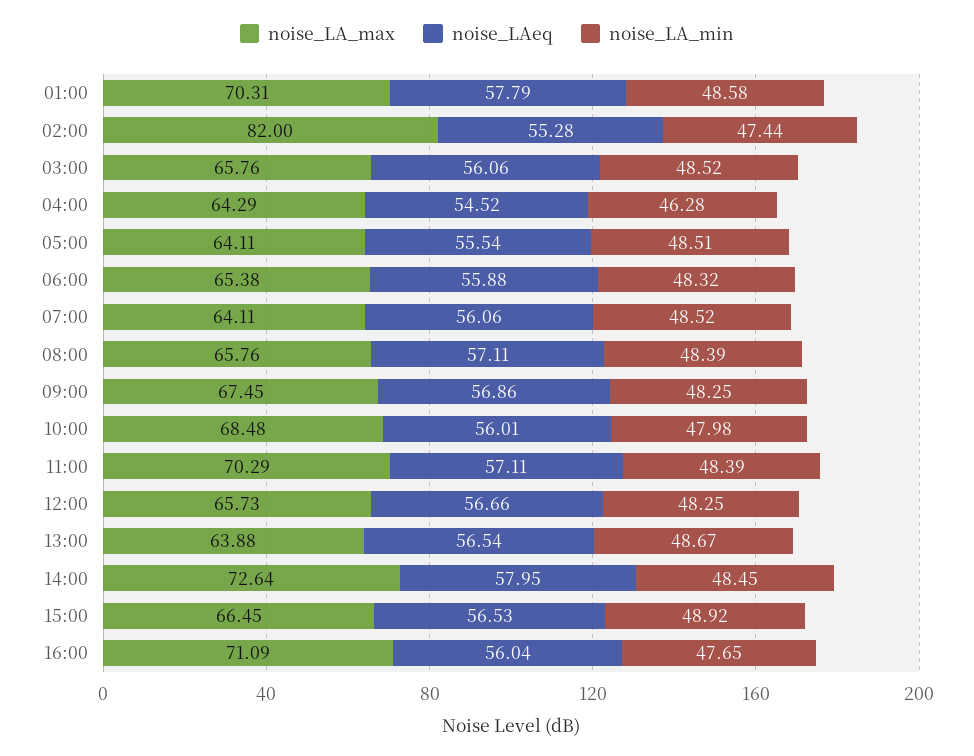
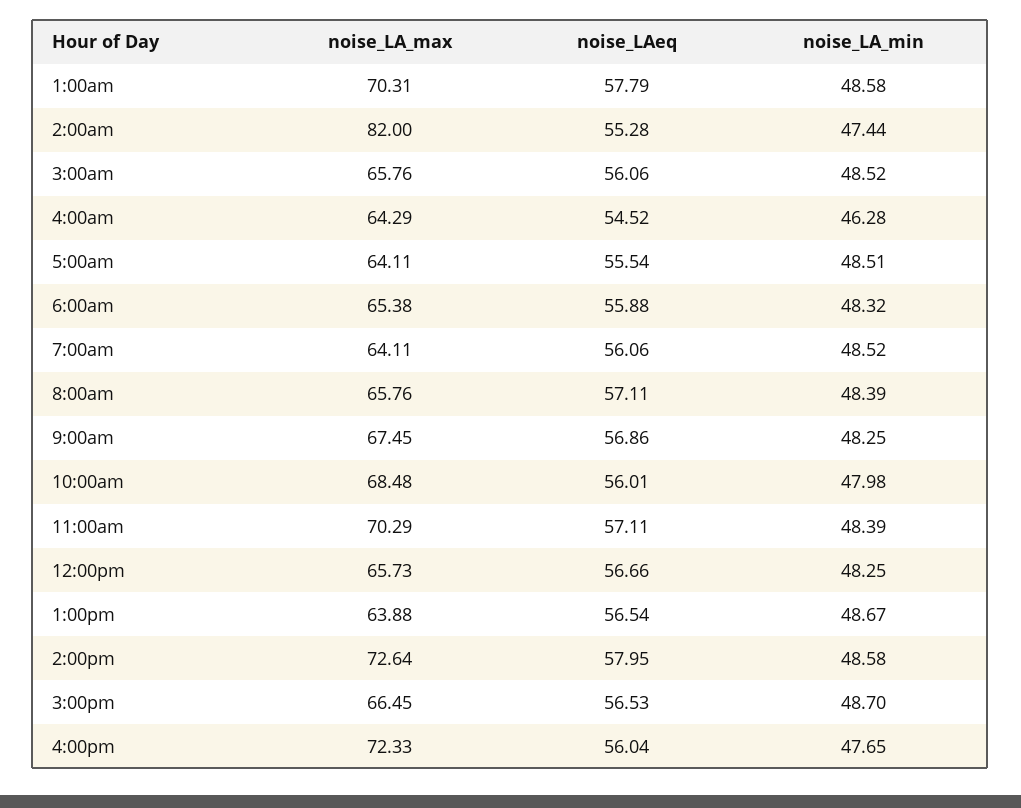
noise_LA_min, 14:00: 48.45 -> 48.58
noise_LA_min, 15:00: 48.92 -> 48.7
noise_LA_max, 16:00: 71.09 -> 72.33

